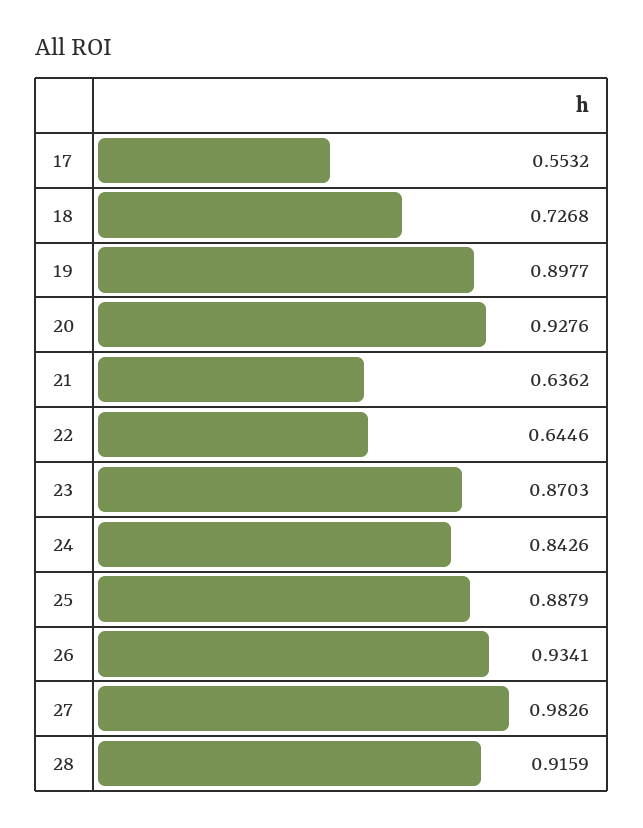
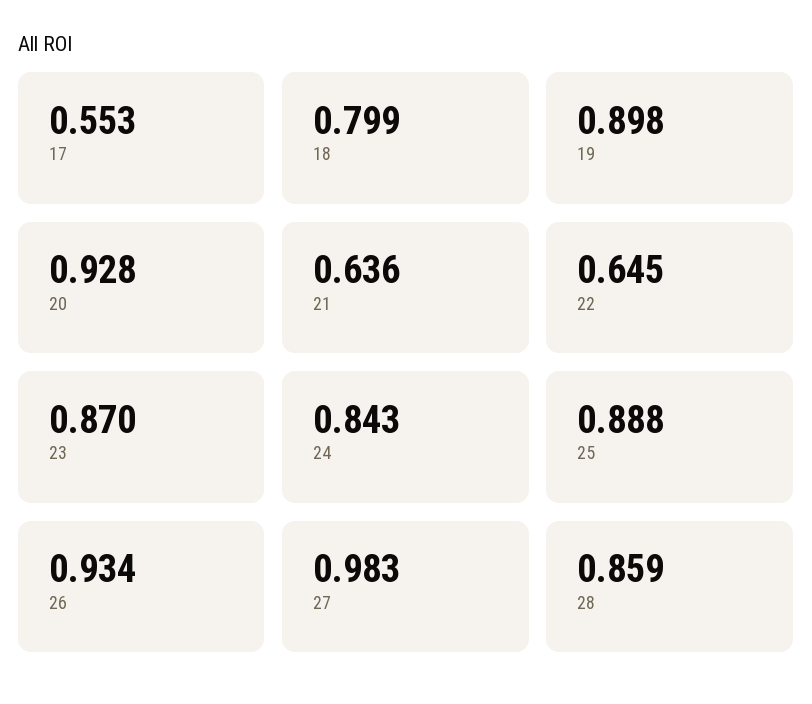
18: 0.7268 -> 0.799
28: 0.9159 -> 0.859

